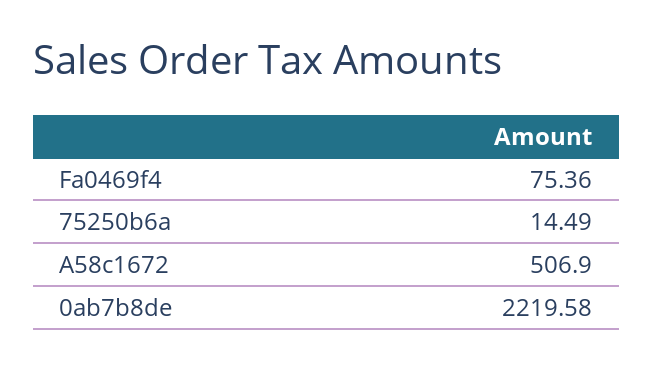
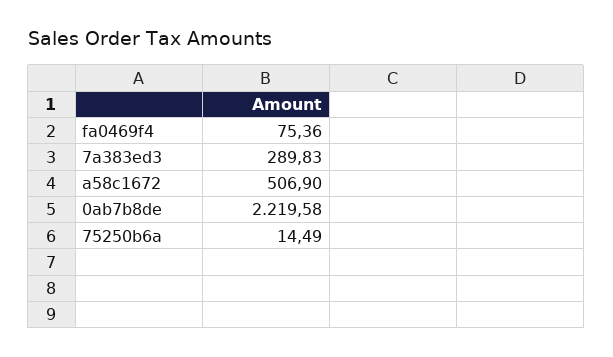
7a383ed3: none -> 289.83

